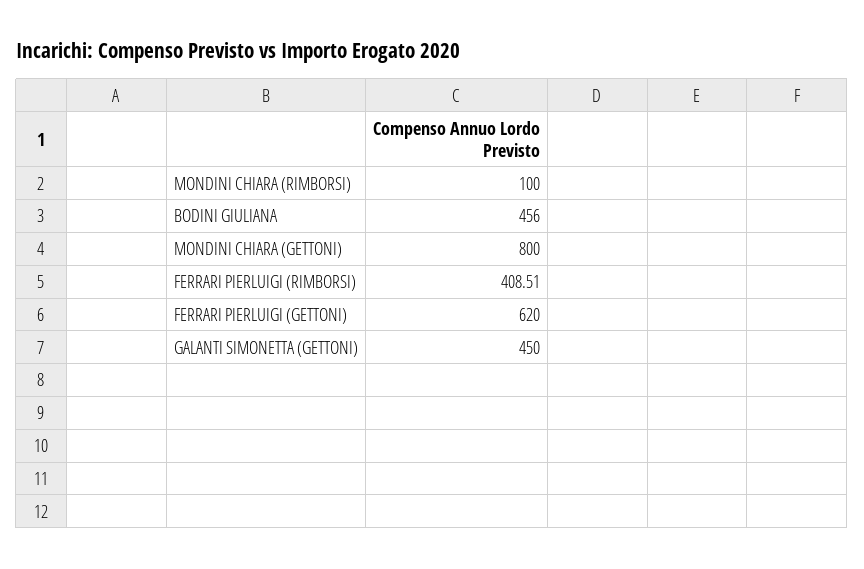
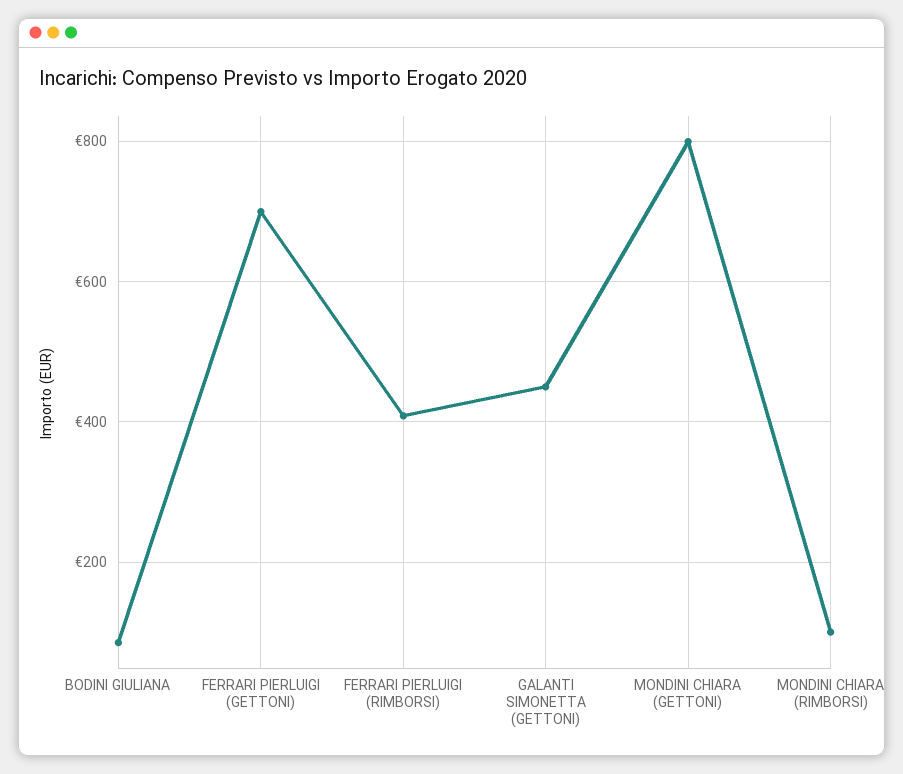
BODINI GIULIANA: 456 -> 80
FERRARI PIERLUIGI (GETTONI): 620 -> 700

